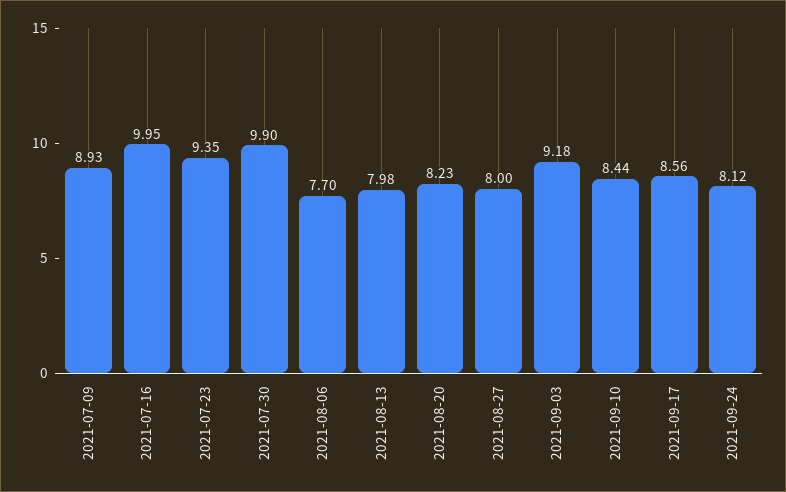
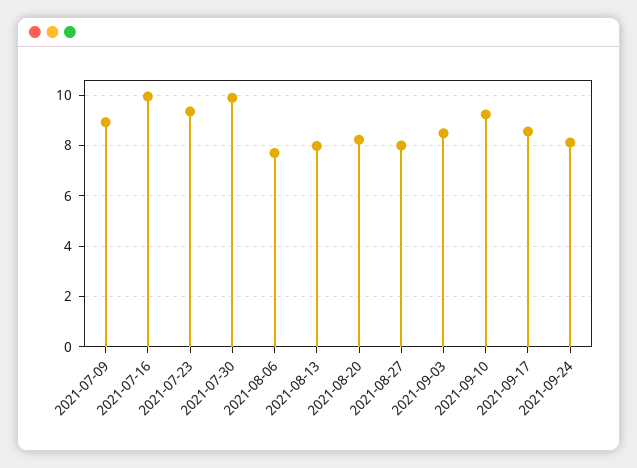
2021-09-03: 9.18 -> 8.5
2021-09-10: 8.44 -> 9.25

